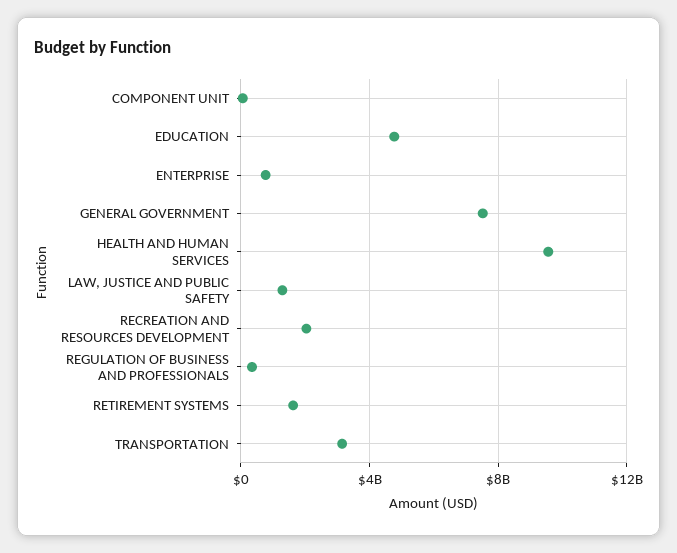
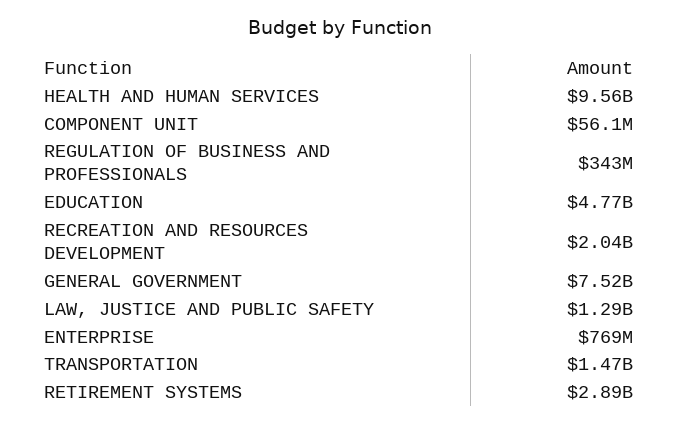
RETIREMENT SYSTEMS: 1500000000 -> 2890000000
TRANSPORTATION: 3000000000 -> 1470000000

